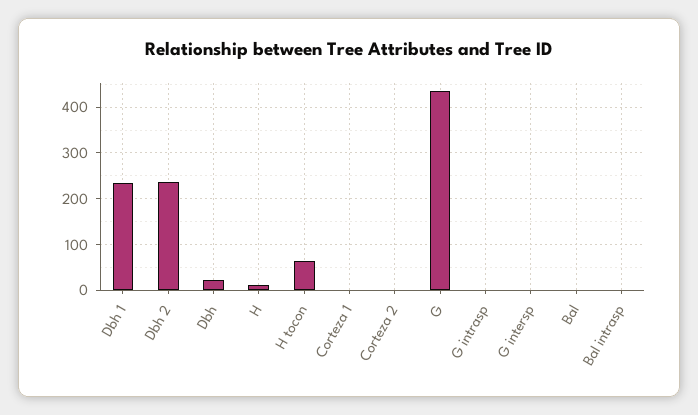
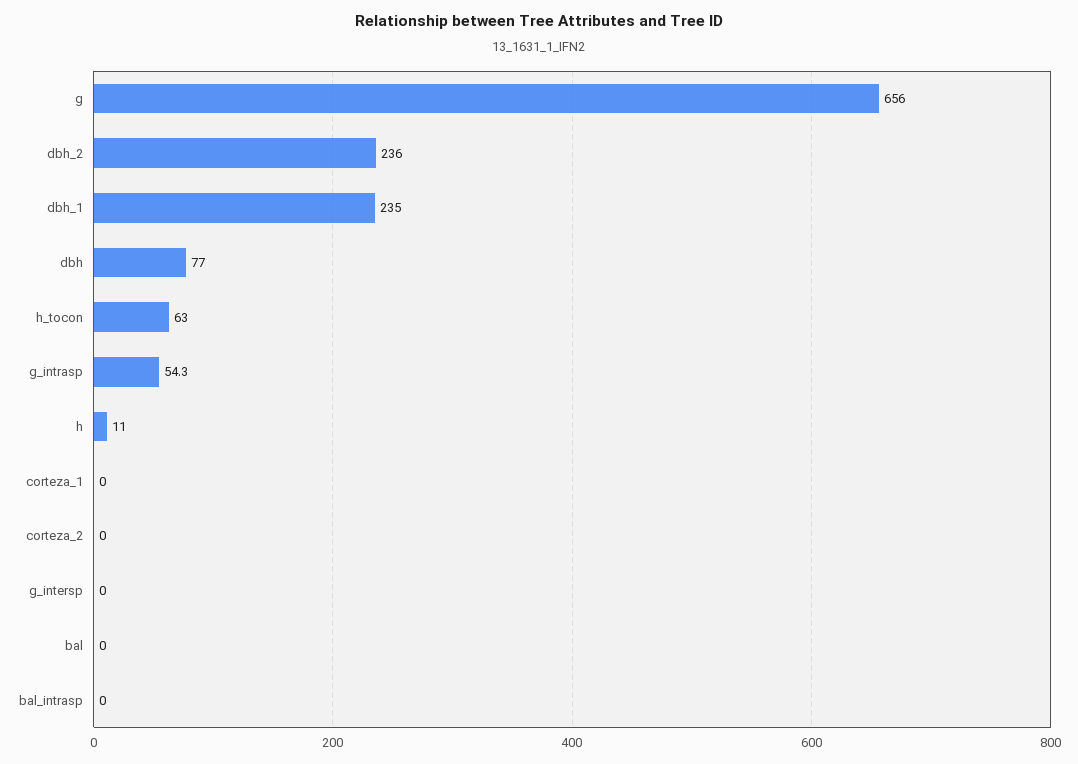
Dbh: 20 -> 77
G: 440 -> 656
G intrasp: 0 -> 54.3

